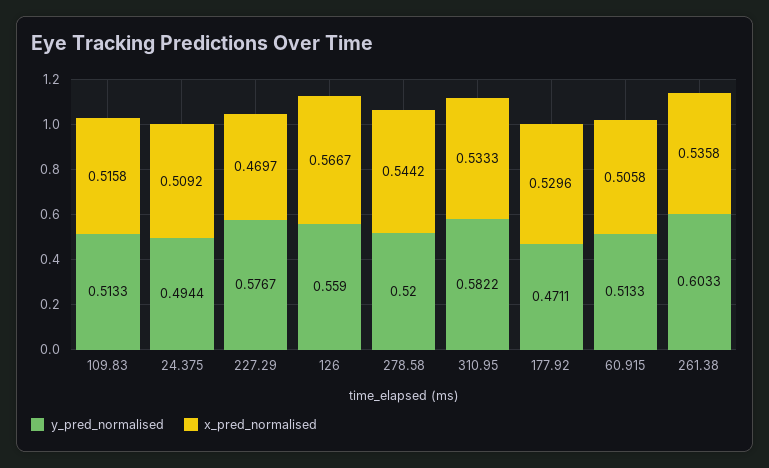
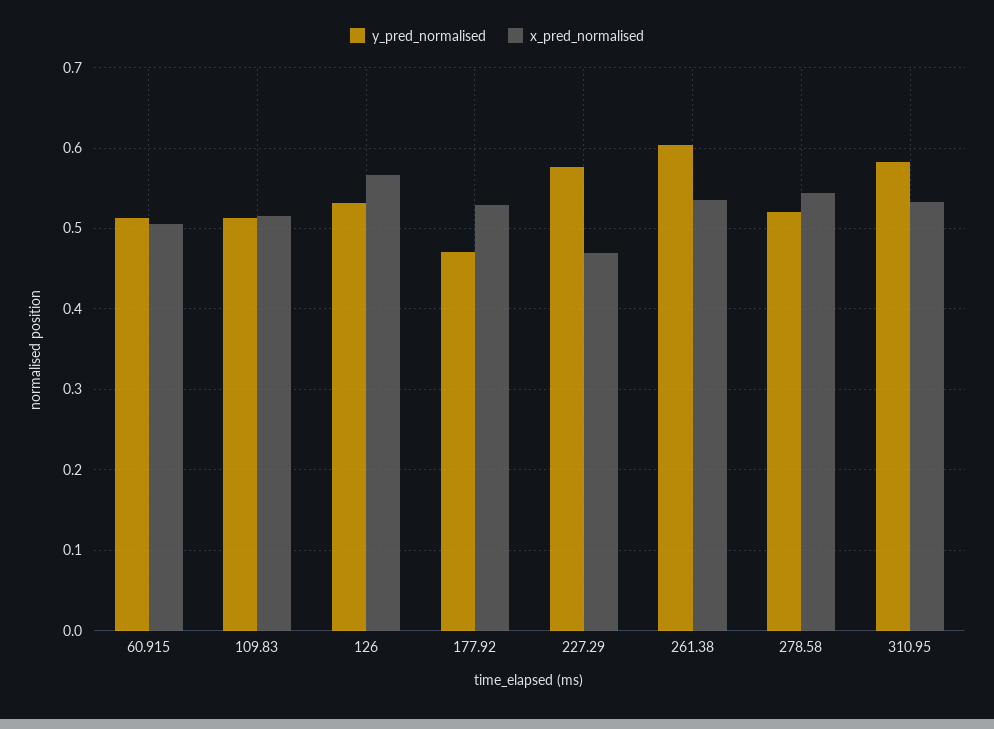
y_pred_normalised, 24.375: 0.4944 -> none
x_pred_normalised, 24.375: 0.5092 -> none
y_pred_normalised, 126: 0.559 -> 0.53

